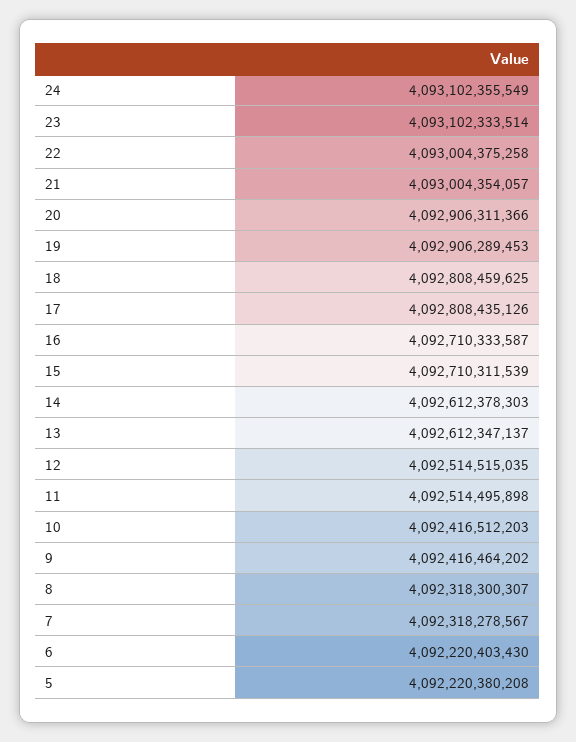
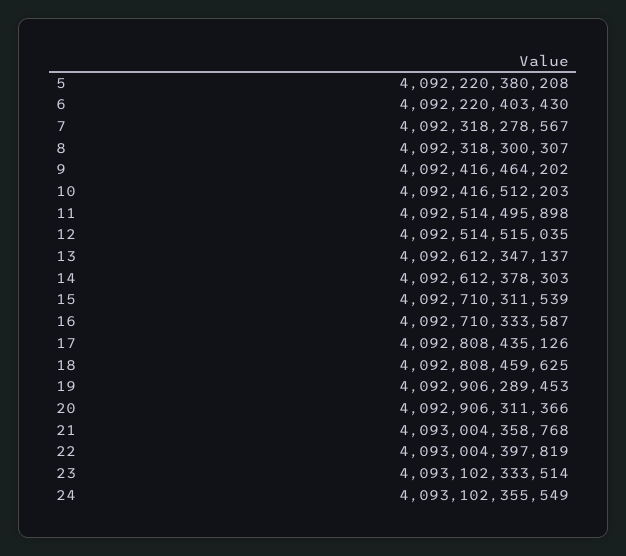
22: 4093004375258 -> 4093004397819
21: 4093004354057 -> 4093004358768

